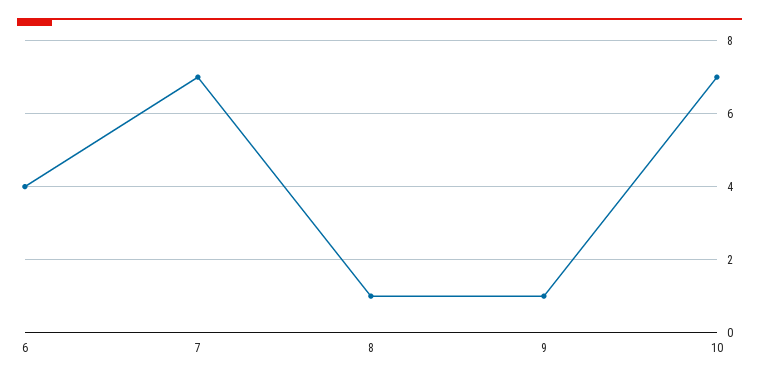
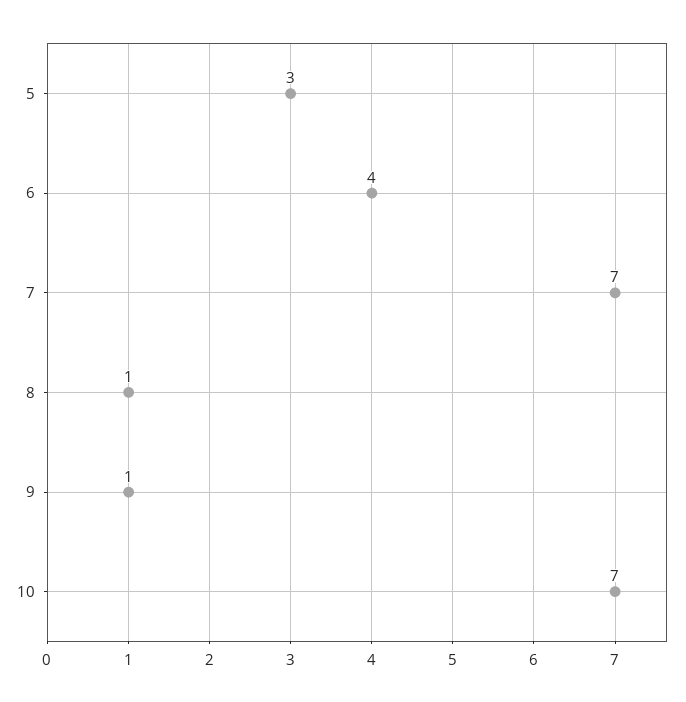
5: none -> 3

